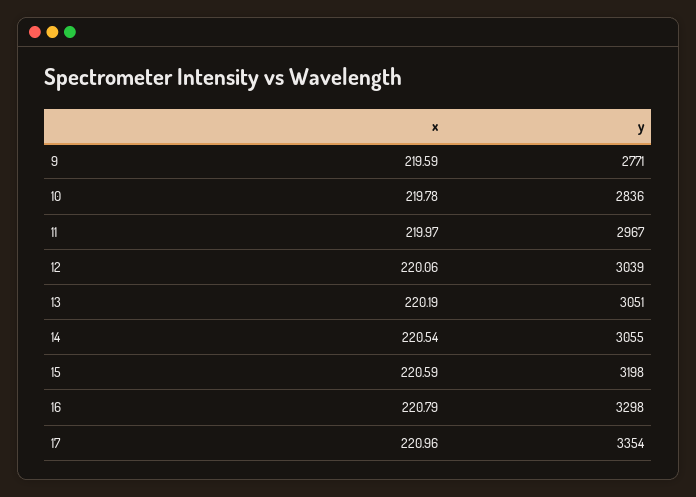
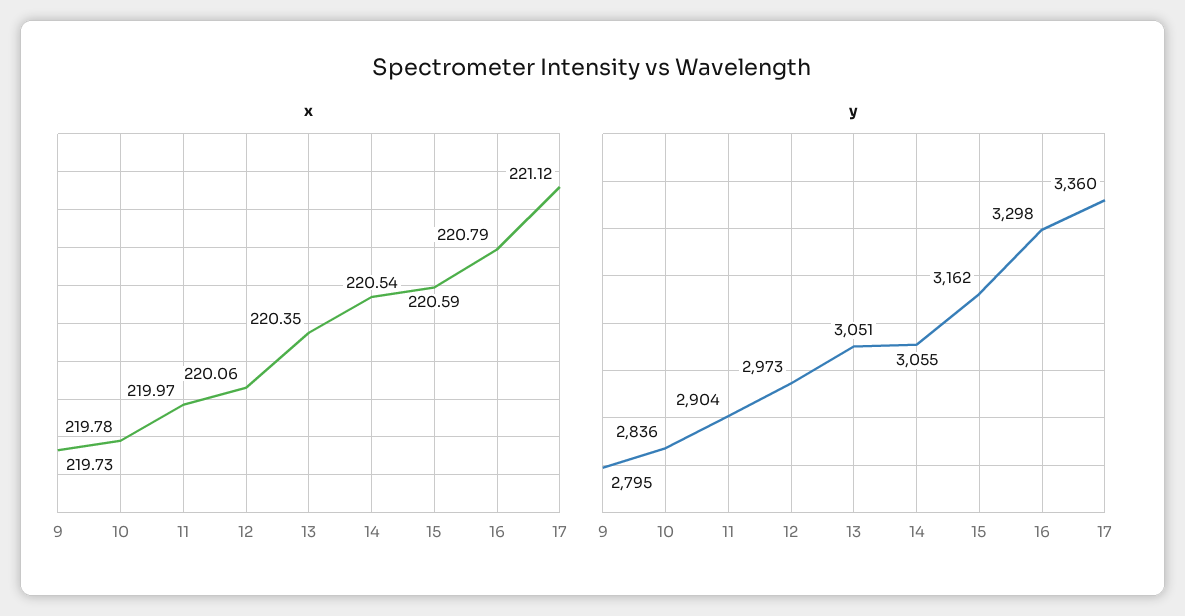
x, 9: 219.59 -> 219.73
y, 9: 2771 -> 2795
y, 11: 2967 -> 2904
y, 12: 3039 -> 2973
x, 13: 220.19 -> 220.35
y, 15: 3198 -> 3162
x, 17: 220.96 -> 221.12
y, 17: 3354 -> 3360

